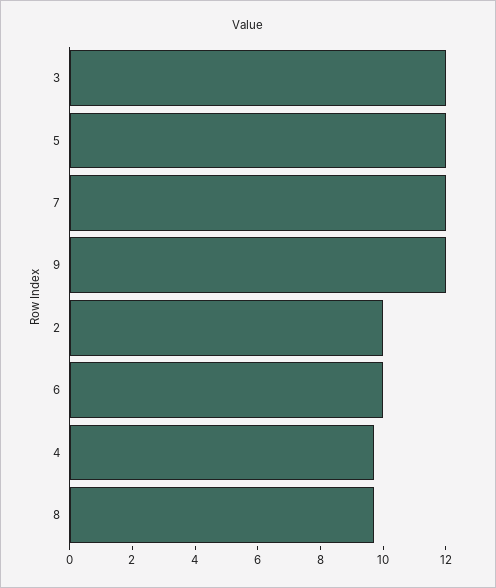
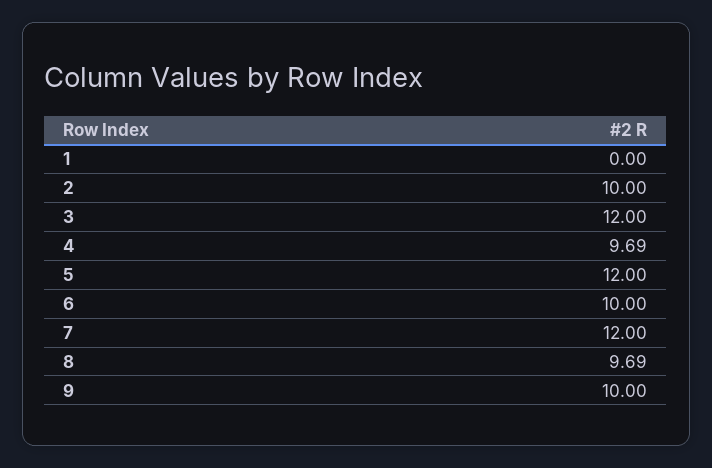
9: 12 -> 10
1: none -> 0

